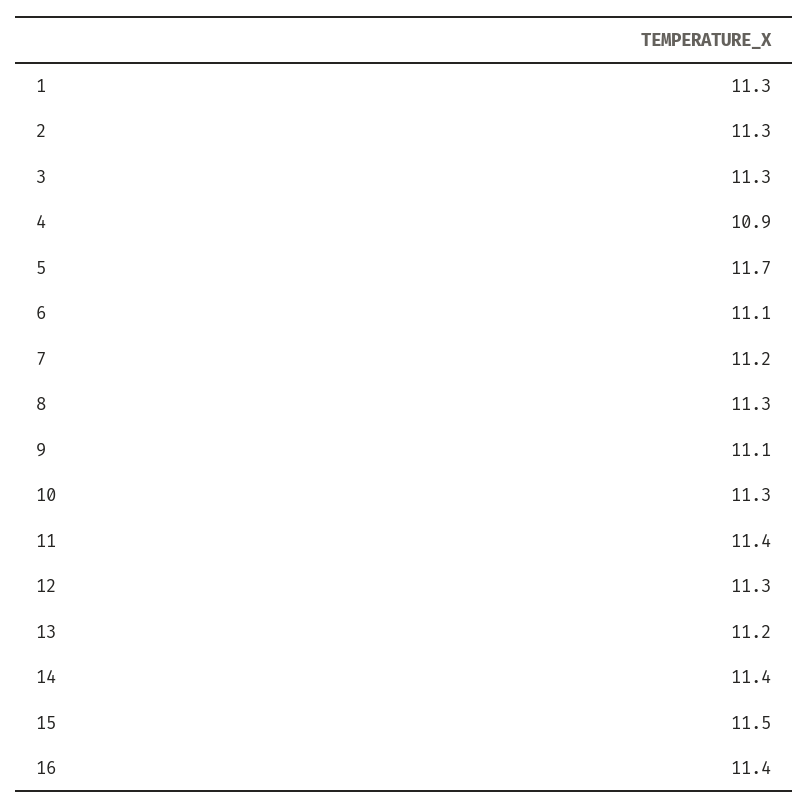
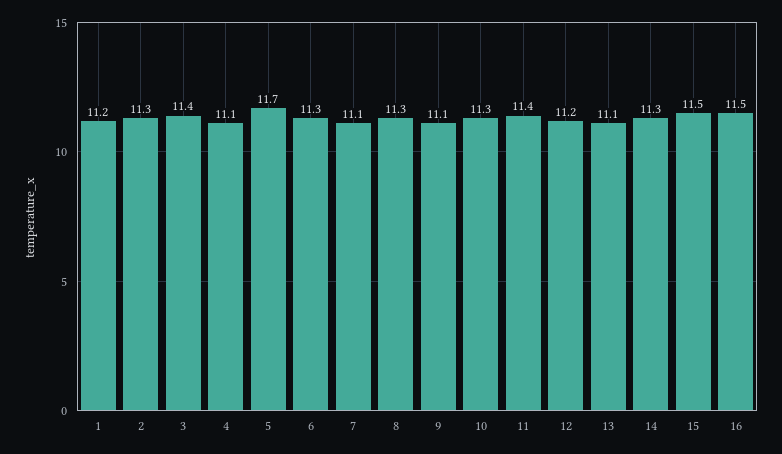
1: 11.3 -> 11.2
3: 11.3 -> 11.4
4: 10.9 -> 11.1
6: 11.1 -> 11.3
7: 11.2 -> 11.1
12: 11.3 -> 11.2
13: 11.2 -> 11.1
14: 11.4 -> 11.3
16: 11.4 -> 11.5

